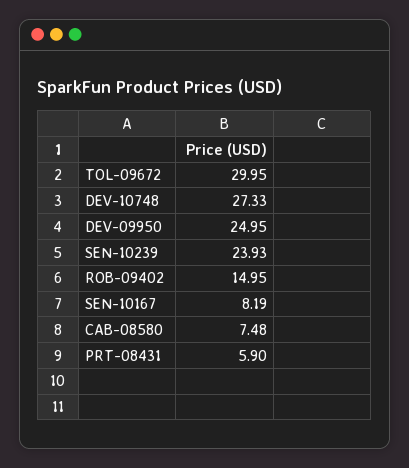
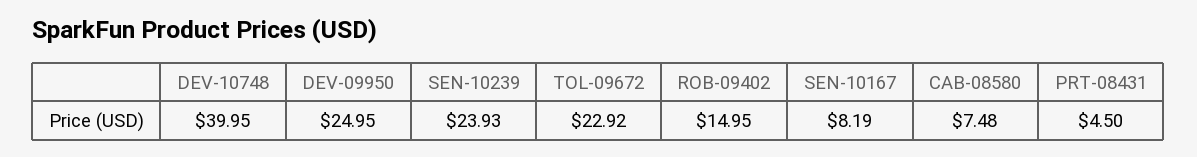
TOL-09672: 29.95 -> 22.92
DEV-10748: 27.33 -> 39.95
PRT-08431: 5.9 -> 4.5

